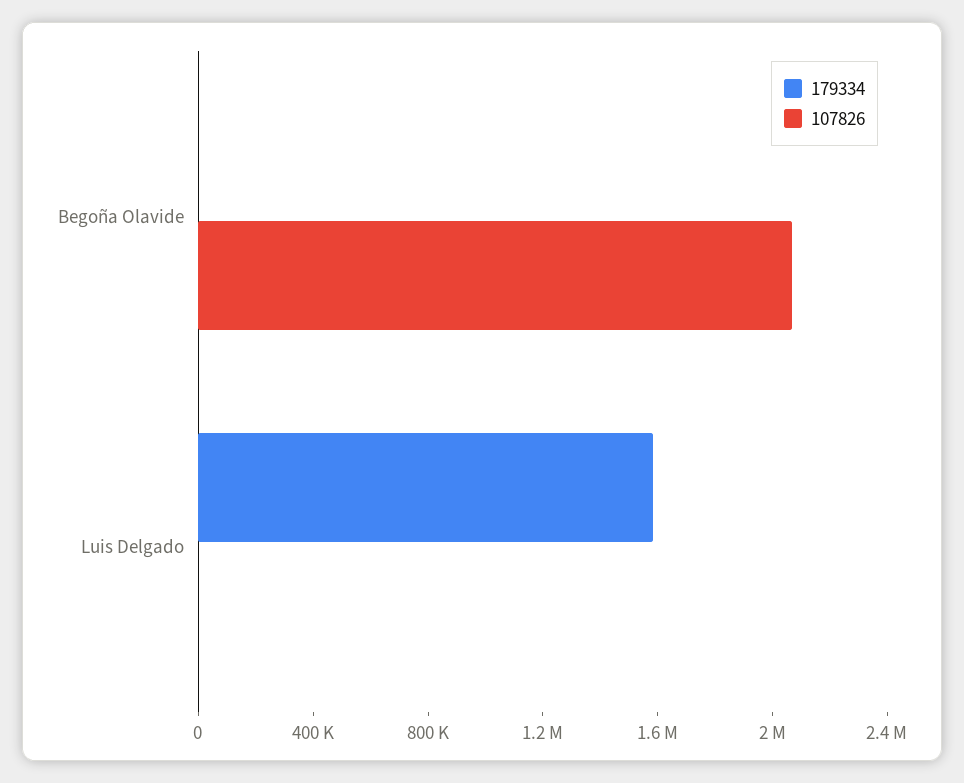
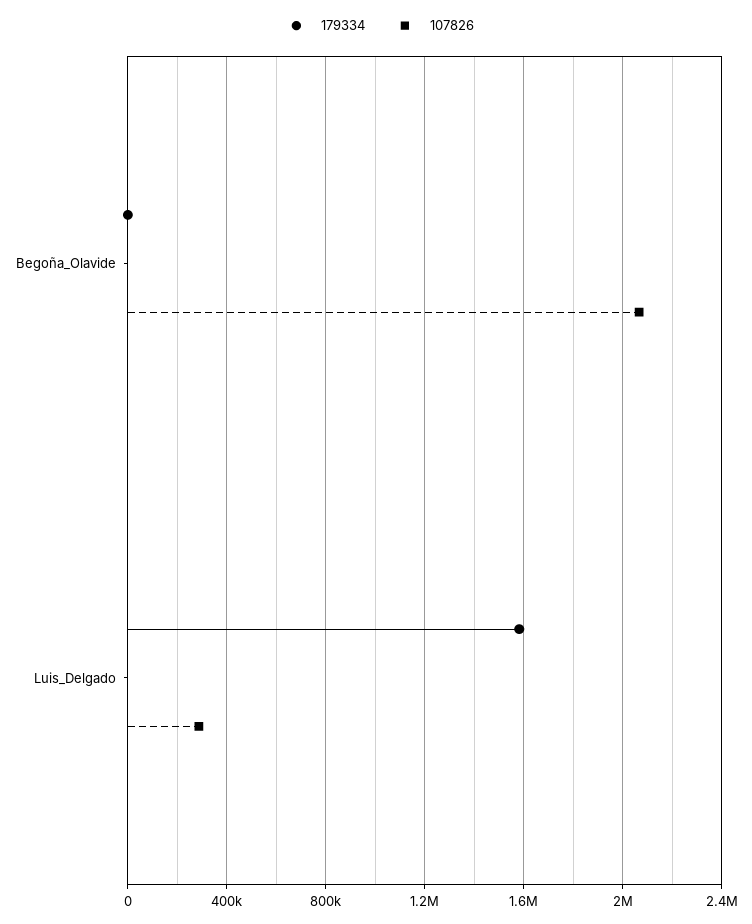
107826, Luis Delgado: 0 -> 300000

